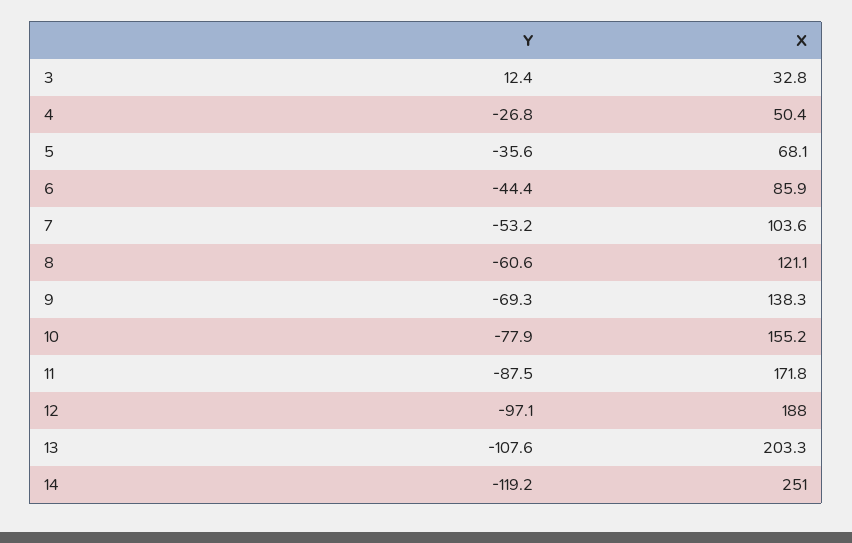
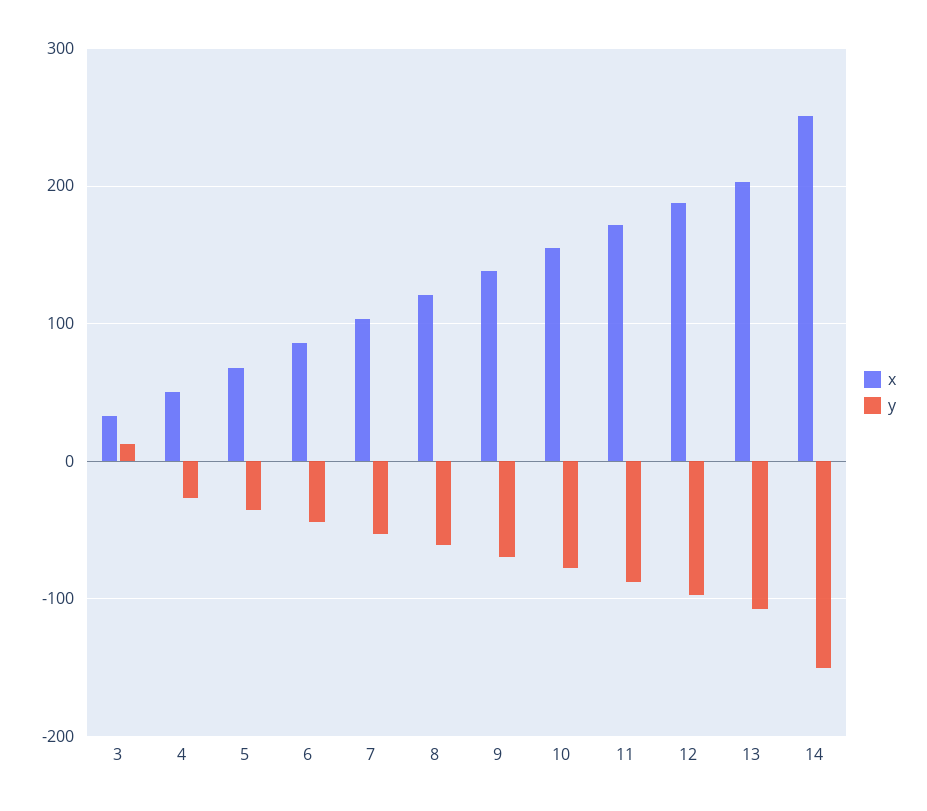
Y, 14: -119.2 -> -150

